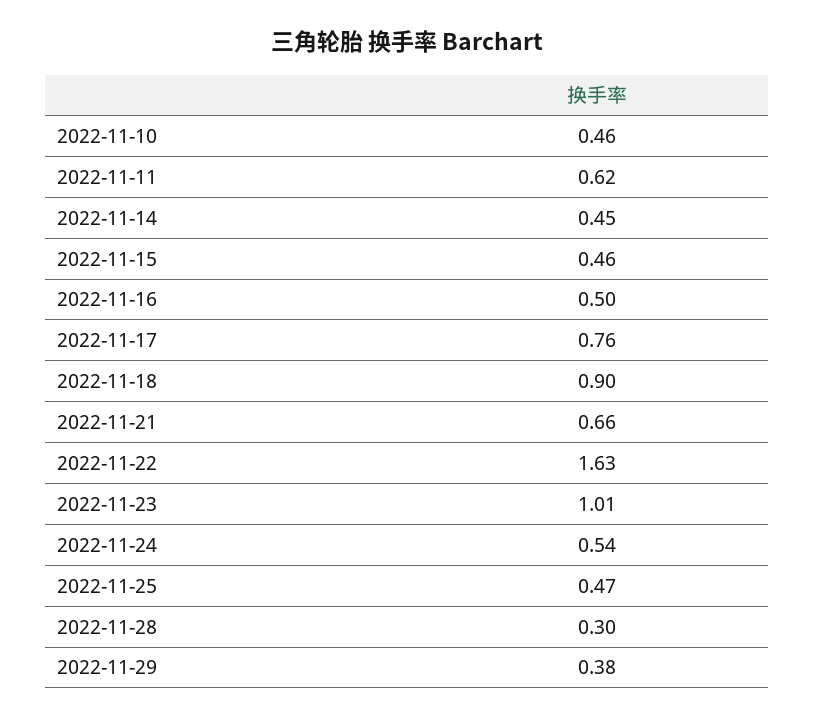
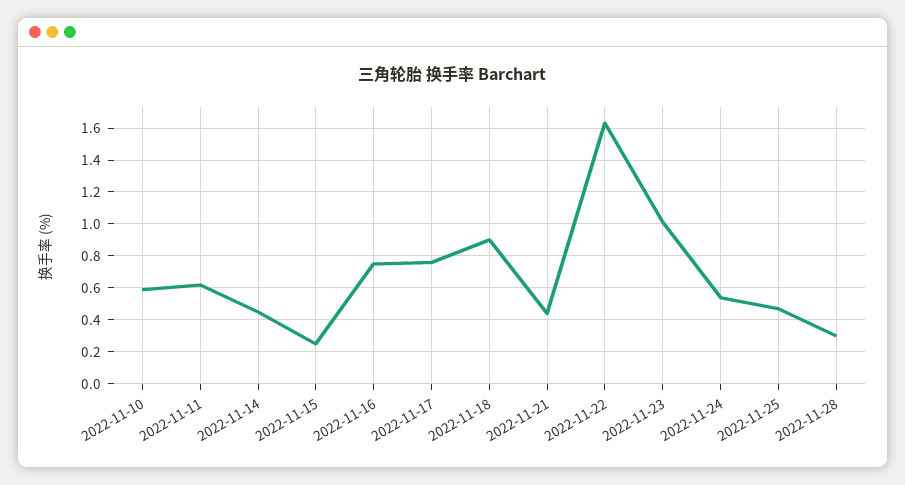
2022-11-10: 0.46 -> 0.6
2022-11-15: 0.46 -> 0.25
2022-11-16: 0.5 -> 0.75
2022-11-21: 0.66 -> 0.45
2022-11-29: 0.38 -> none

